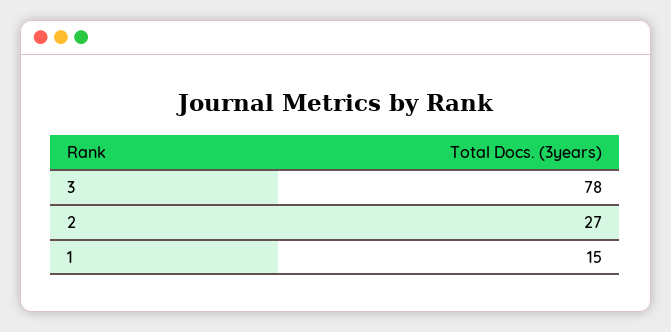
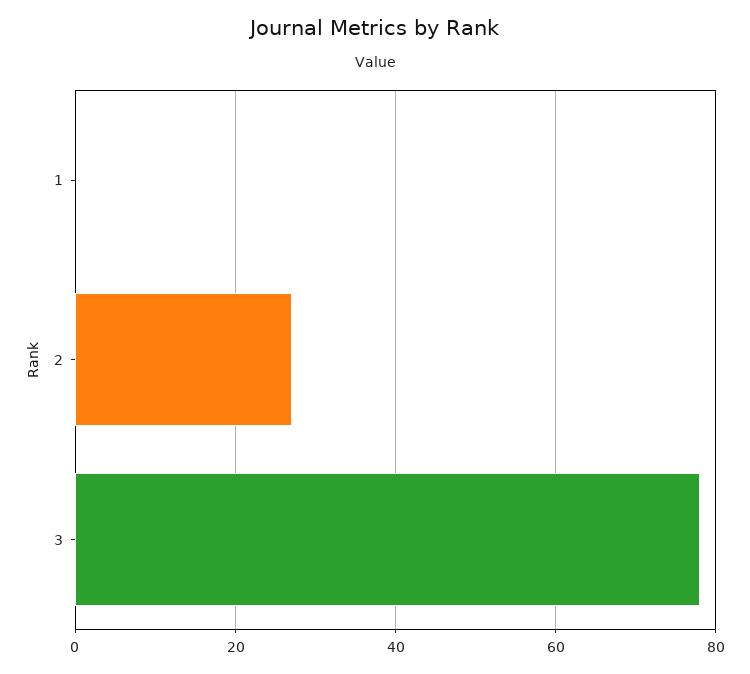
1: 15 -> 0

